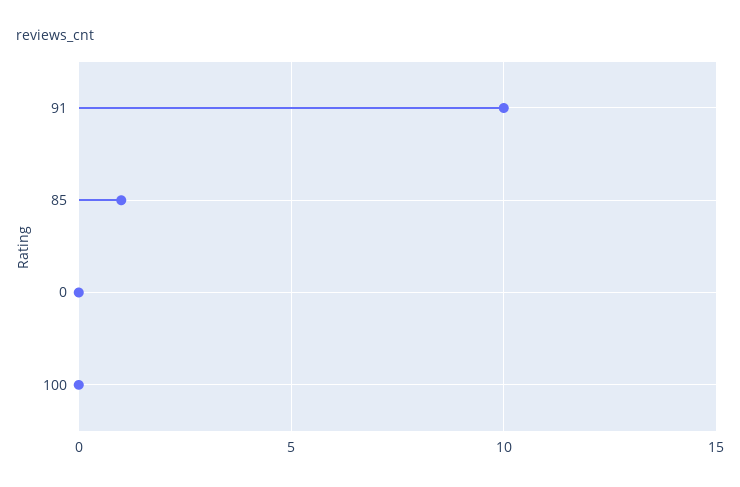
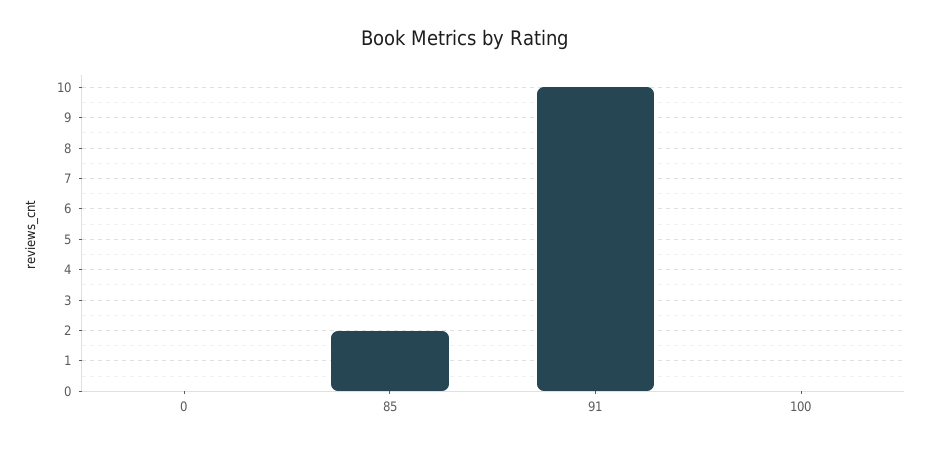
85: 1 -> 2

